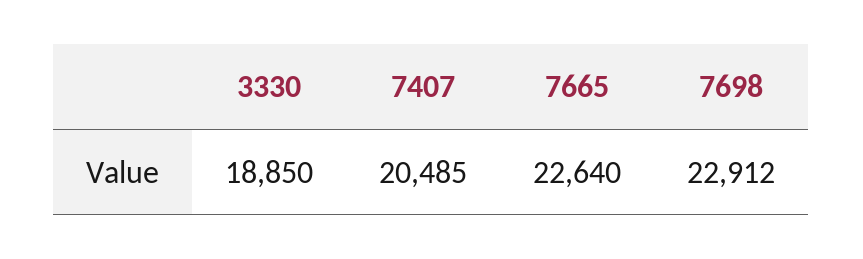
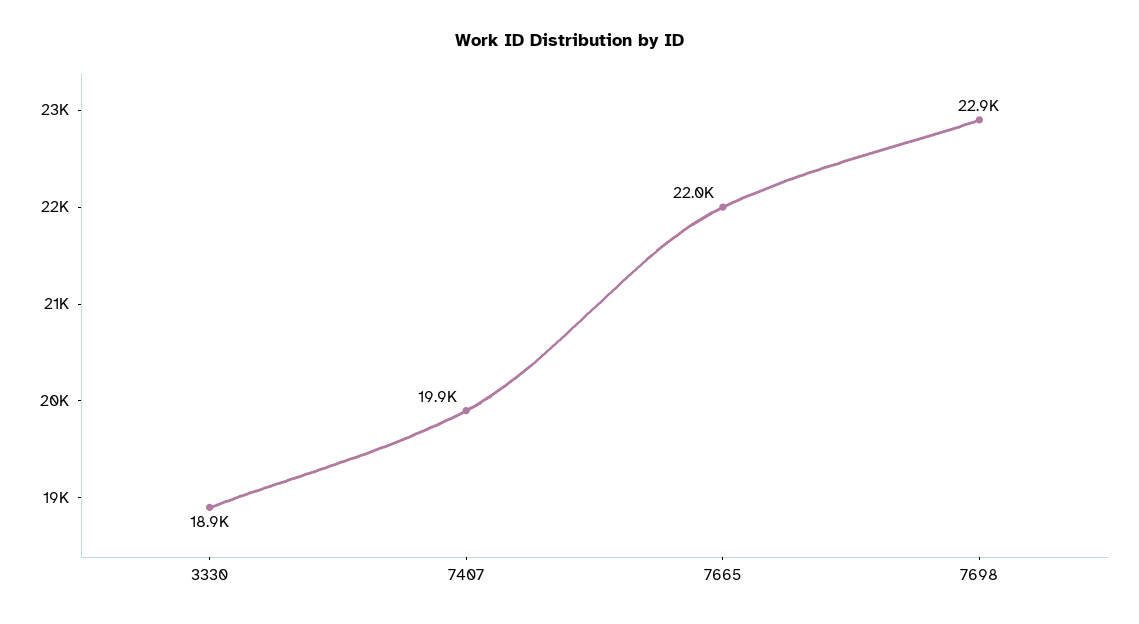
7407: 20485 -> 19900
7665: 22640 -> 22000

